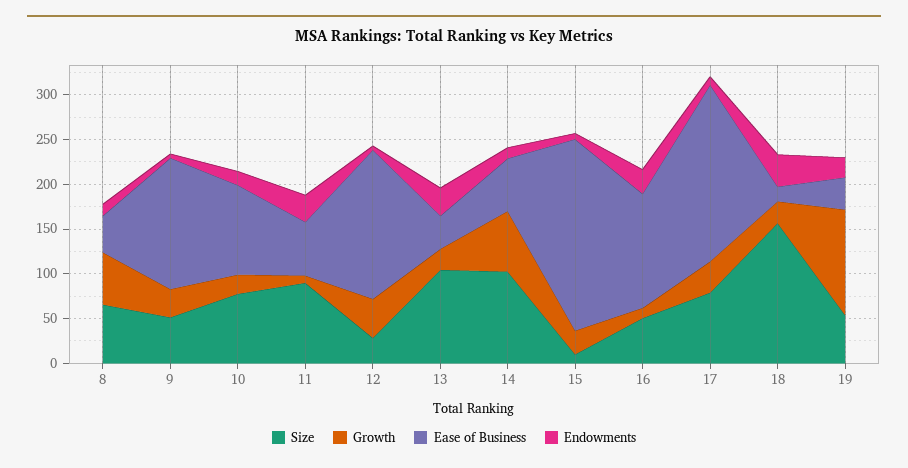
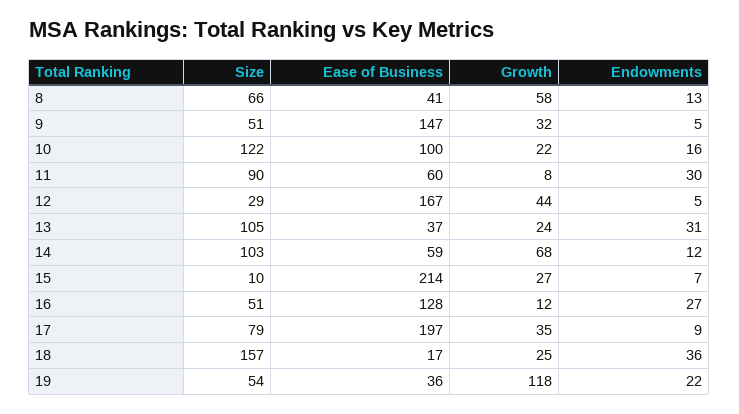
Size, 10: 80 -> 122

